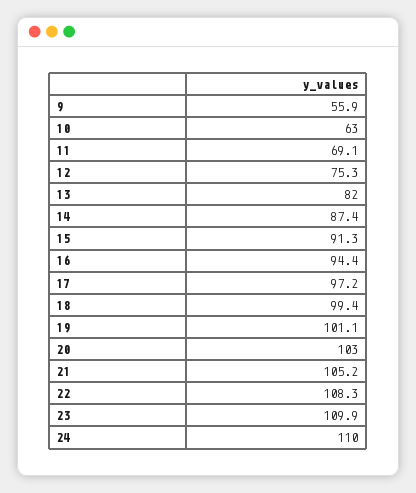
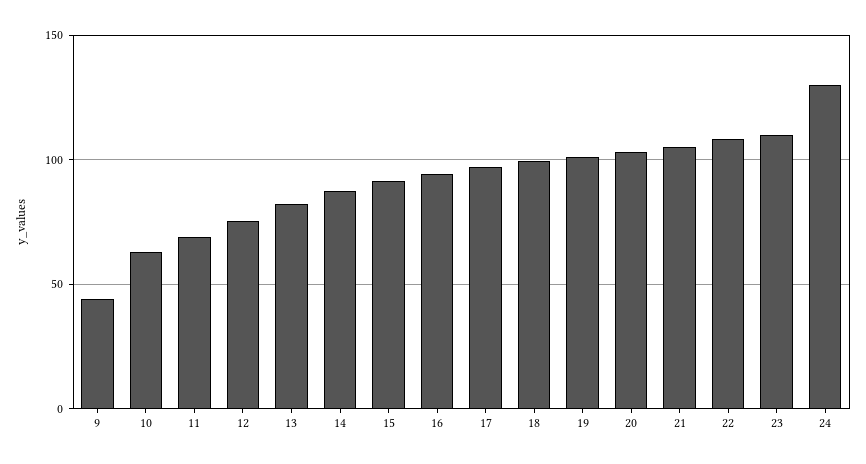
9: 55.9 -> 45
24: 110 -> 130

